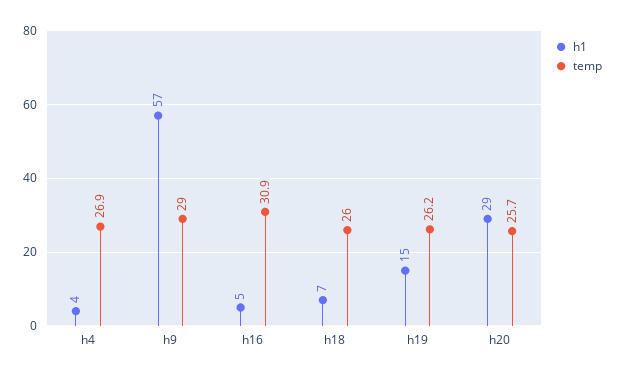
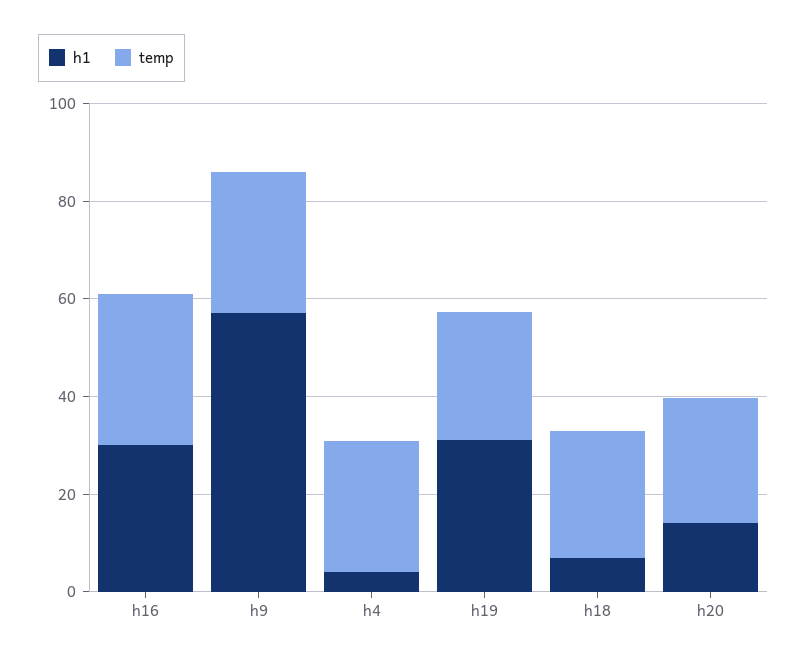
h1, h16: 5 -> 30
h1, h19: 15 -> 30
h1, h20: 29 -> 15

